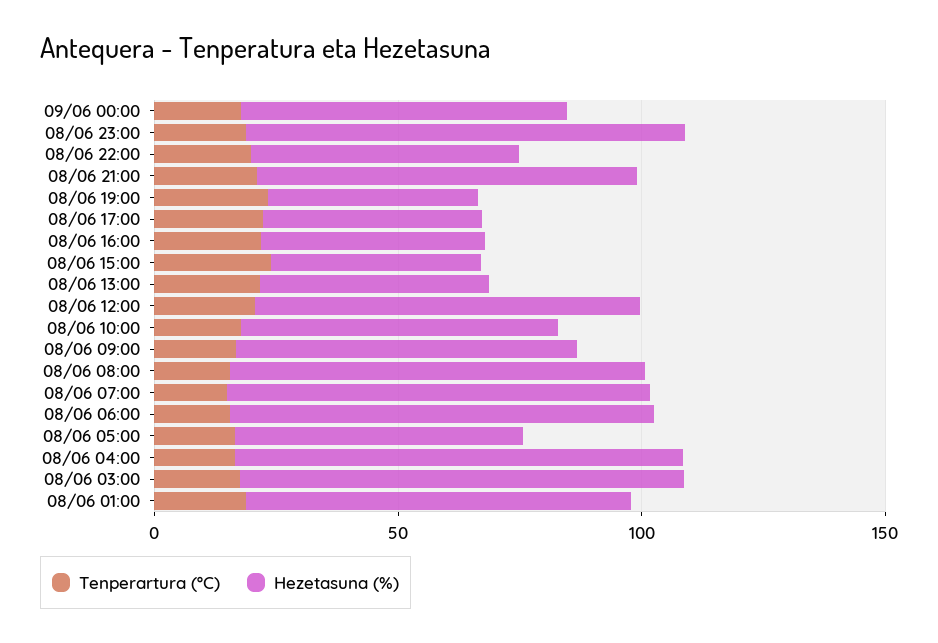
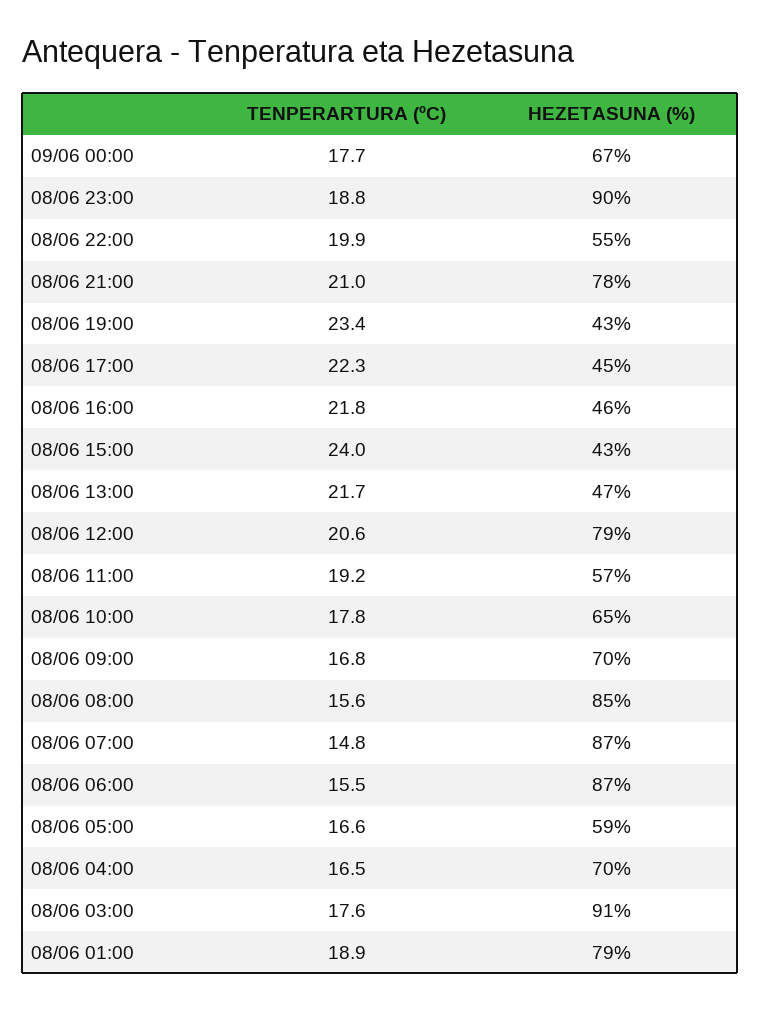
Hezetasuna (%), 08/06 04:00: 90 -> 70
Tenperartura (ºC), 08/06 11:00: none -> 19.2
Hezetasuna (%), 08/06 11:00: none -> 57

